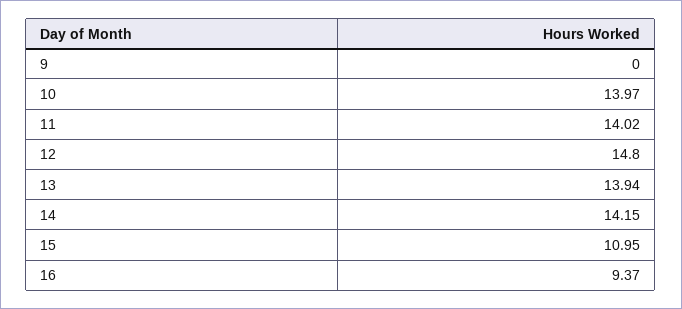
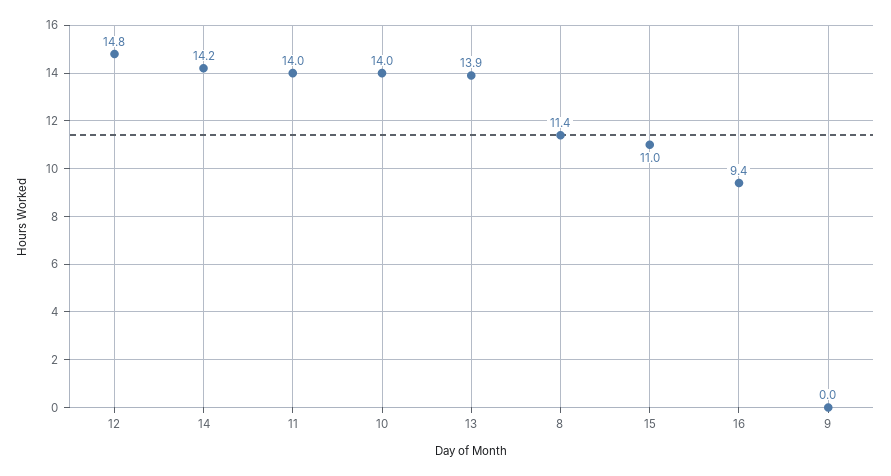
8: none -> 11.4

